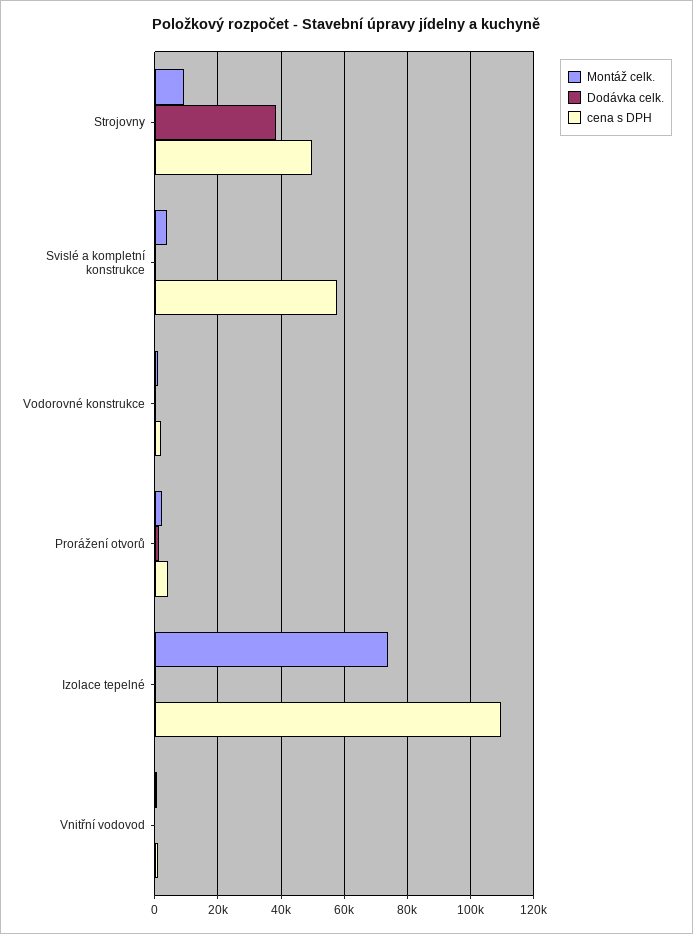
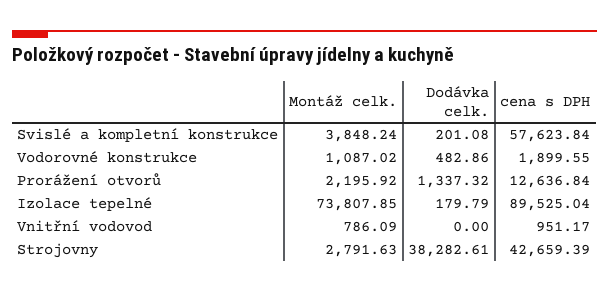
Montáž celk., Strojovny: 10000 -> 2791.63
cena s DPH, Strojovny: 50000 -> 42659.39
cena s DPH, Prorážení otvorů: 4000 -> 12636.84
cena s DPH, Izolace tepelné: 110000 -> 89525.04

